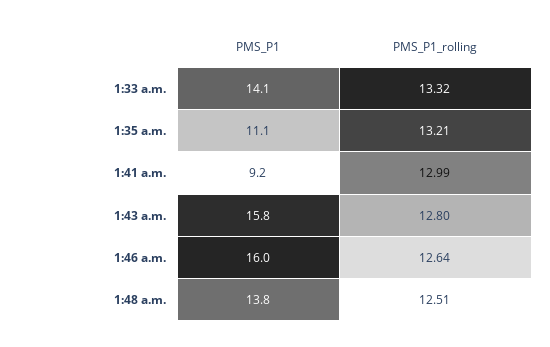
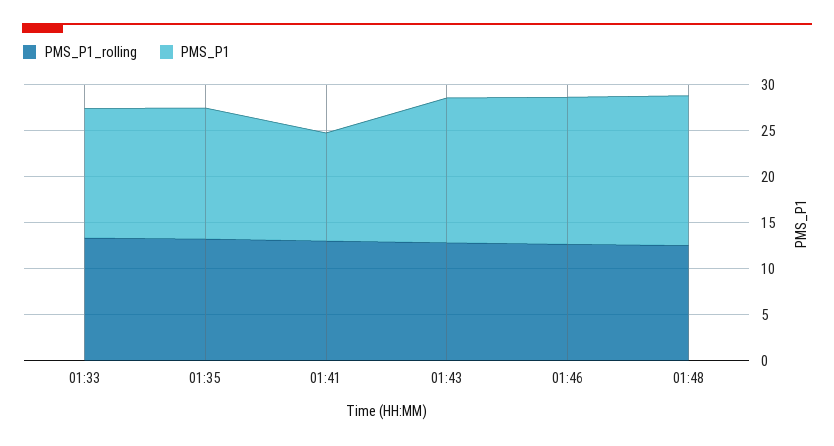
PMS_P1, 1:35 a.m.: 11.1 -> 14
PMS_P1, 1:41 a.m.: 9.2 -> 12
PMS_P1, 1:48 a.m.: 13.8 -> 16

